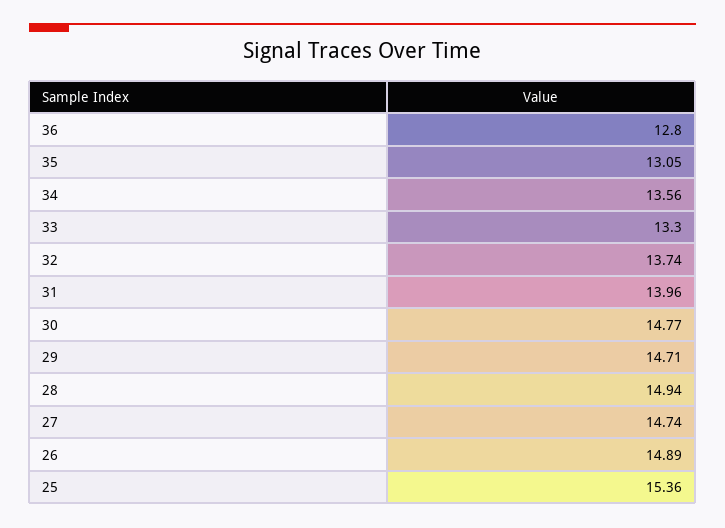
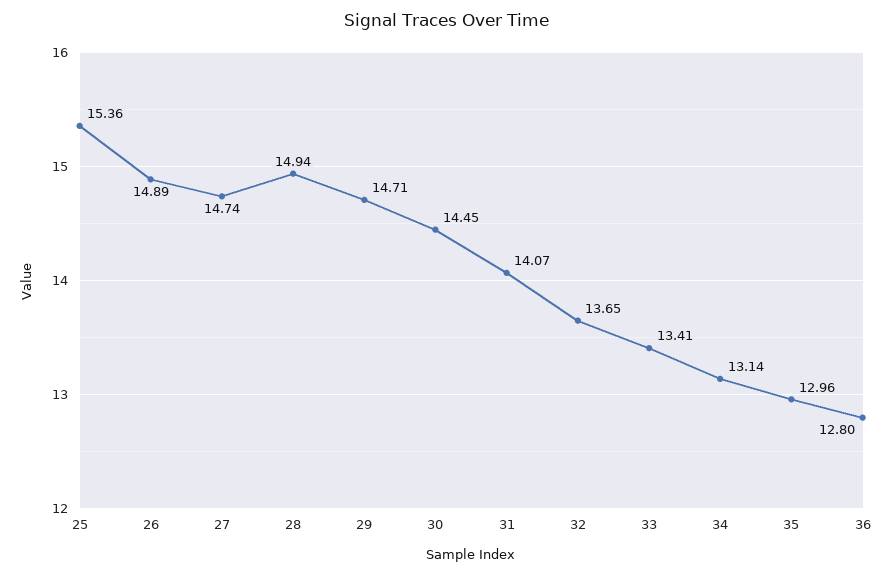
35: 13.05 -> 12.96
34: 13.56 -> 13.14
33: 13.3 -> 13.41
32: 13.74 -> 13.65
31: 13.96 -> 14.07
30: 14.77 -> 14.45

